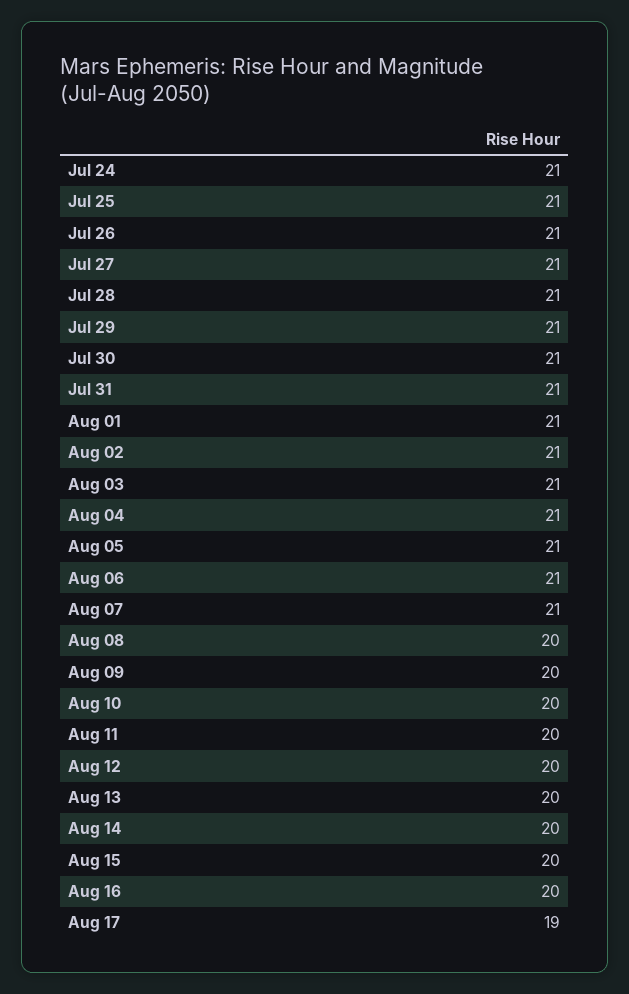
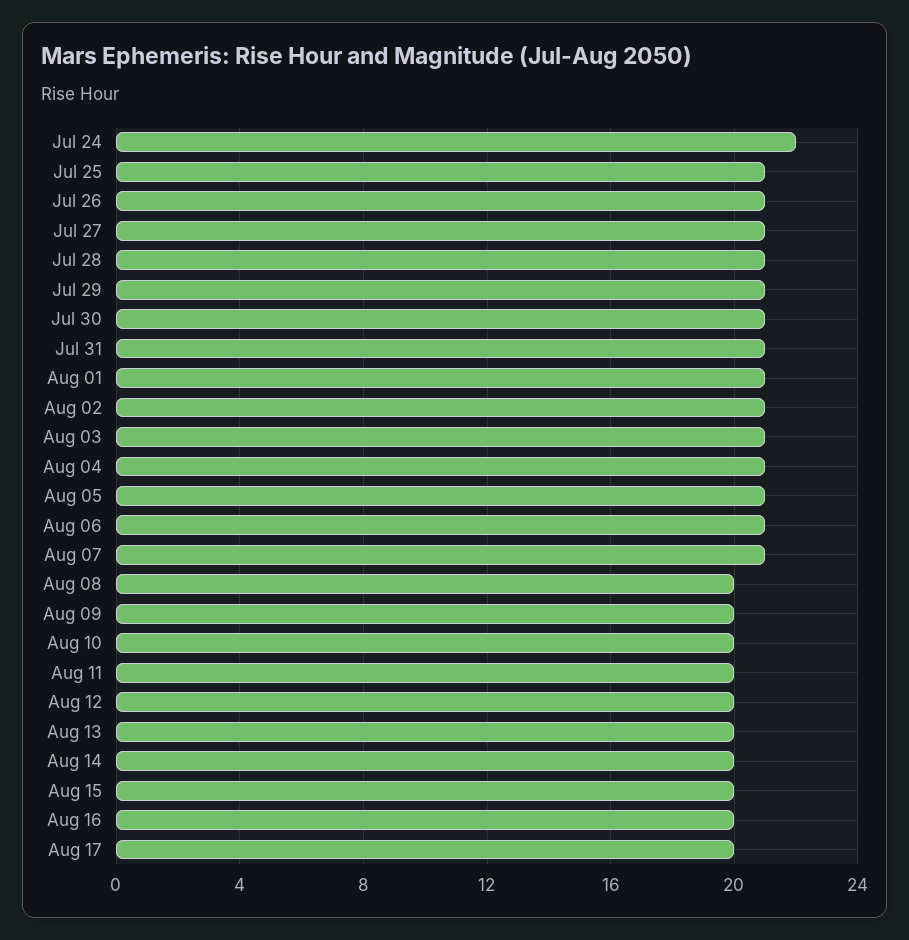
Jul 24: 21 -> 22
Aug 17: 19 -> 20

